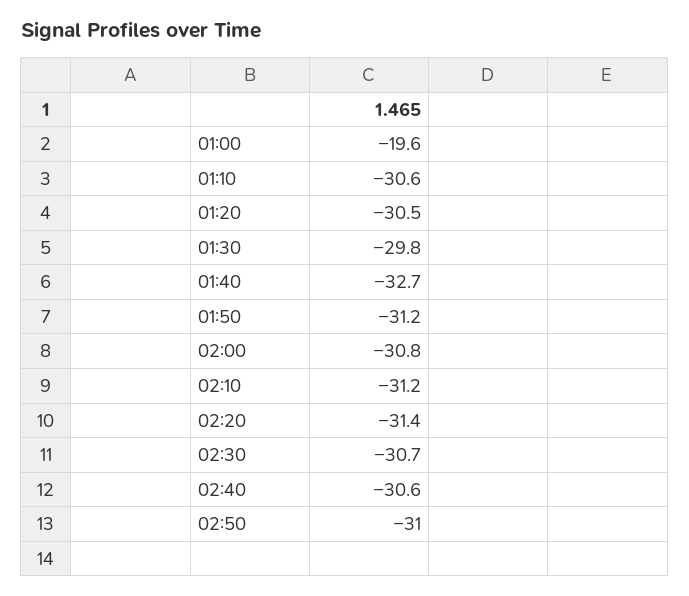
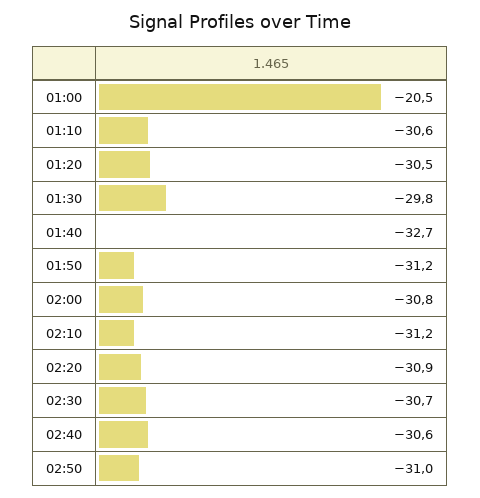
01:00: -19.6 -> -20.5
02:20: -31.4 -> -30.9

